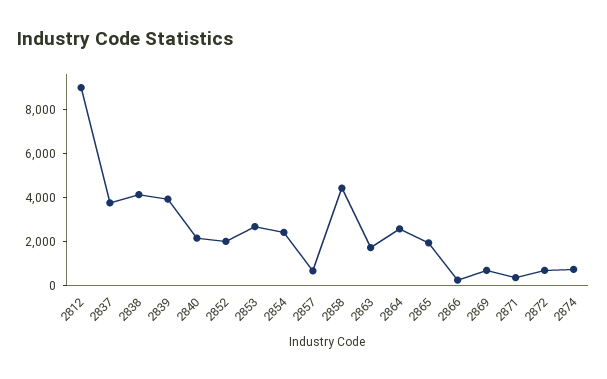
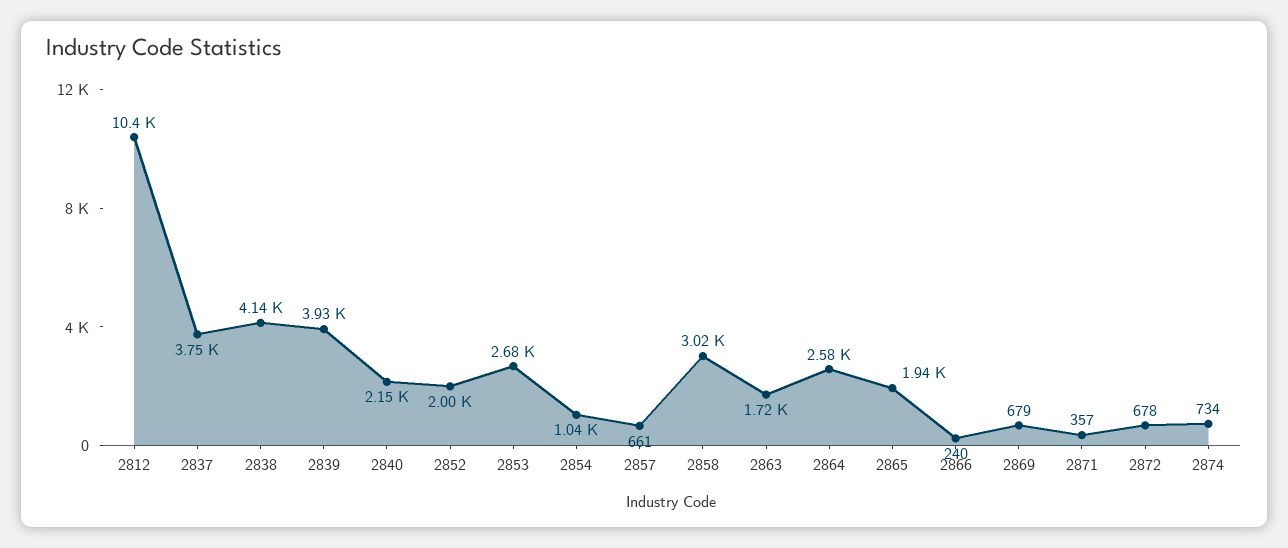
2812: 9000 -> 10400
2854: 2500 -> 1040
2858: 4500 -> 3020

